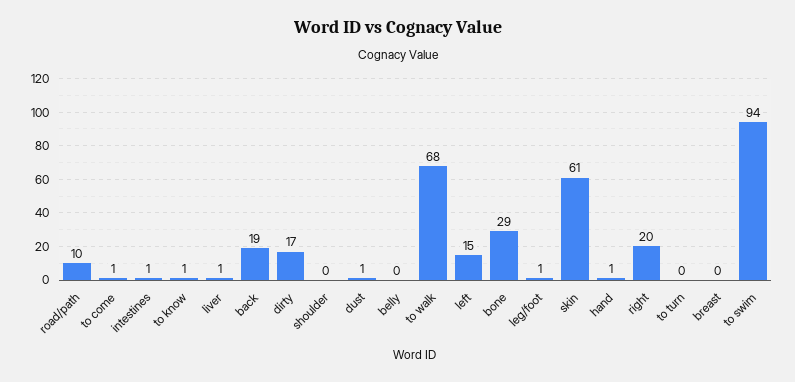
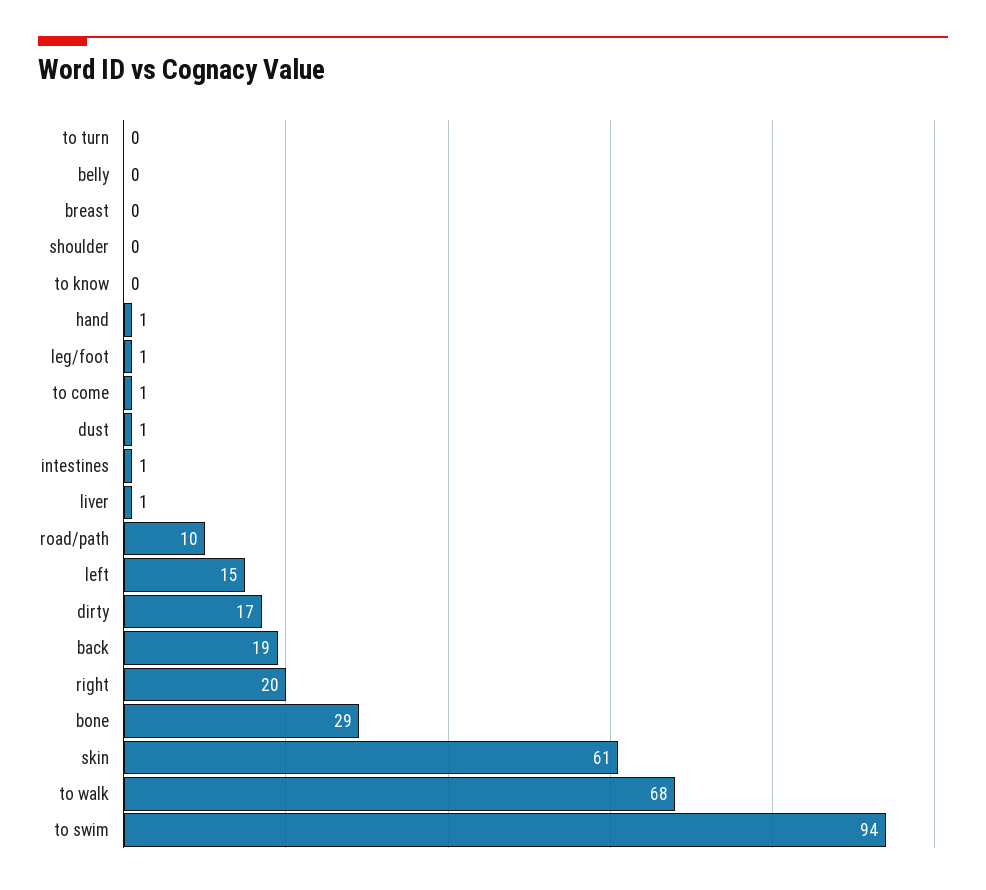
to know: 1 -> 0

